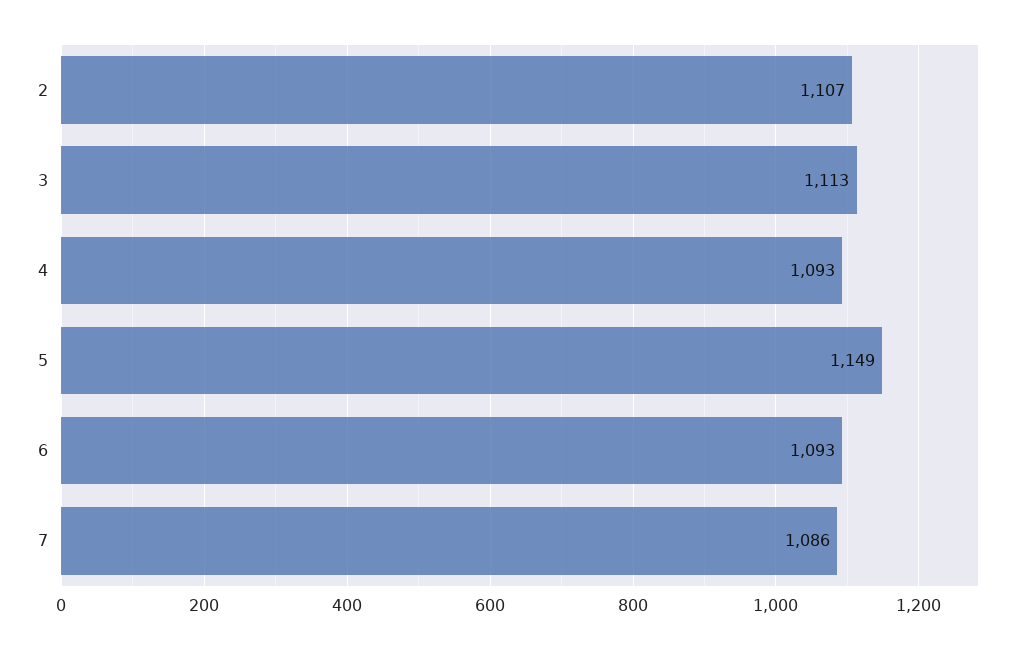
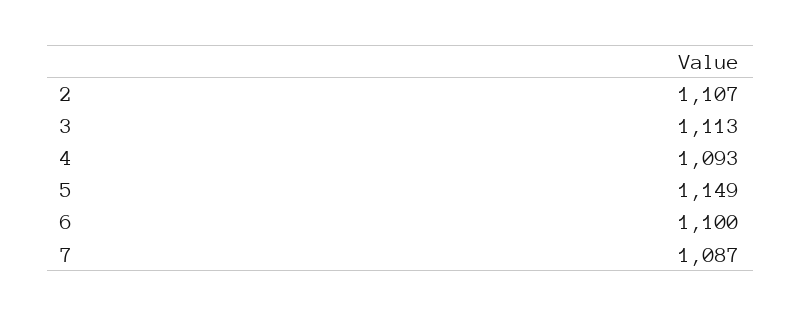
6: 1093 -> 1100
7: 1086 -> 1087

